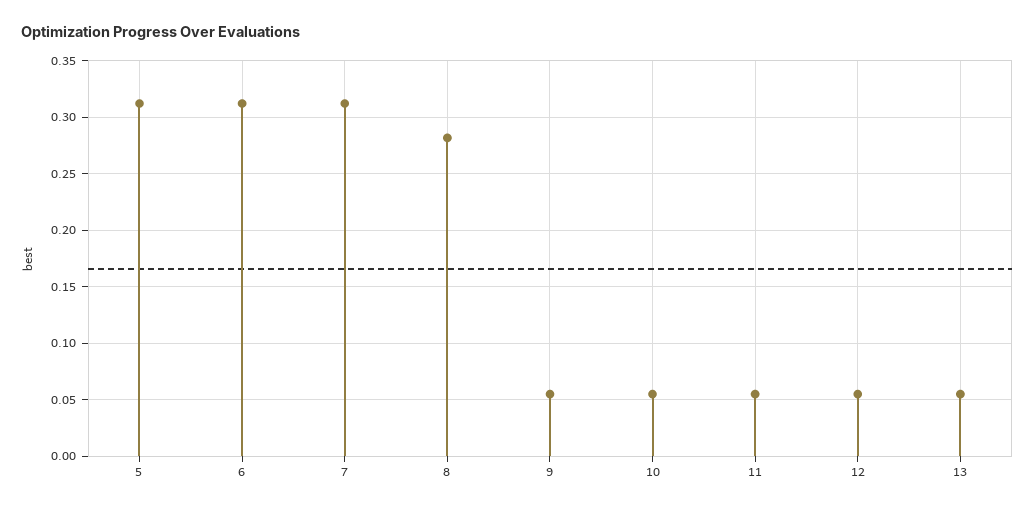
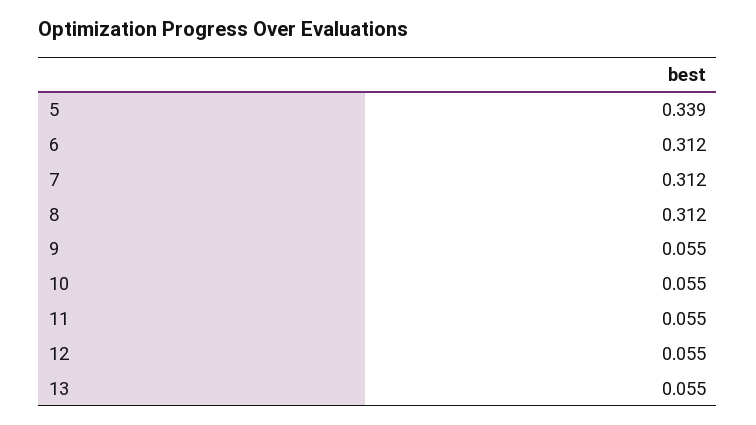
5: 0.31 -> 0.339
8: 0.28 -> 0.312

